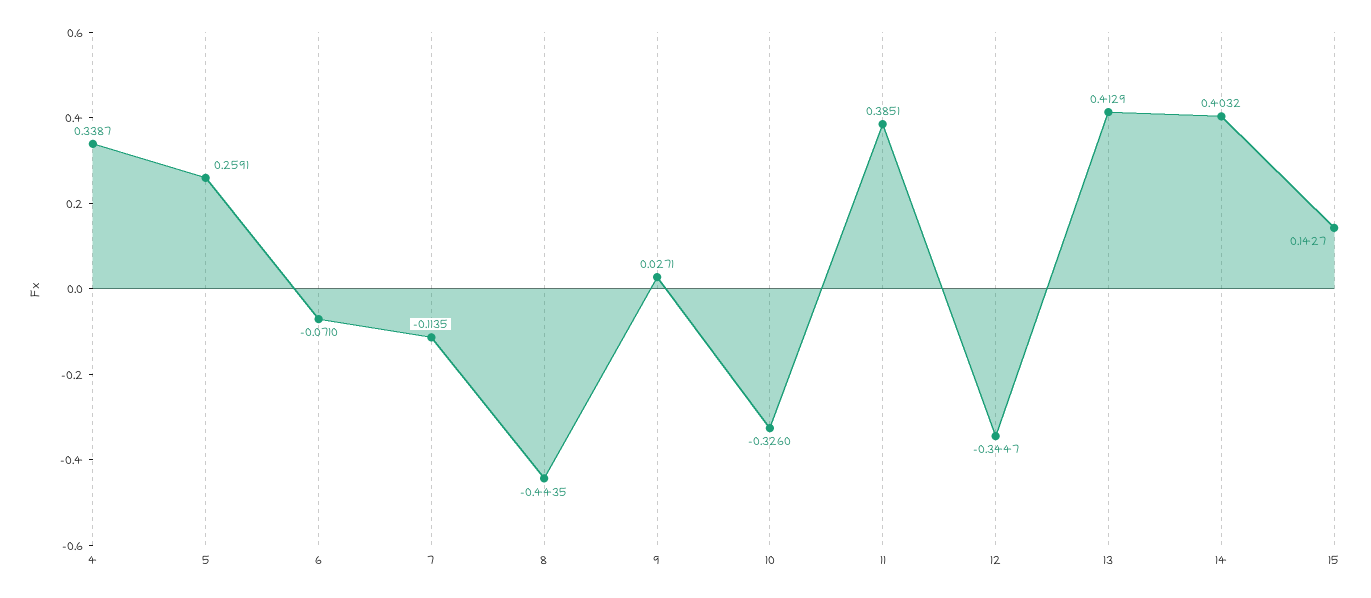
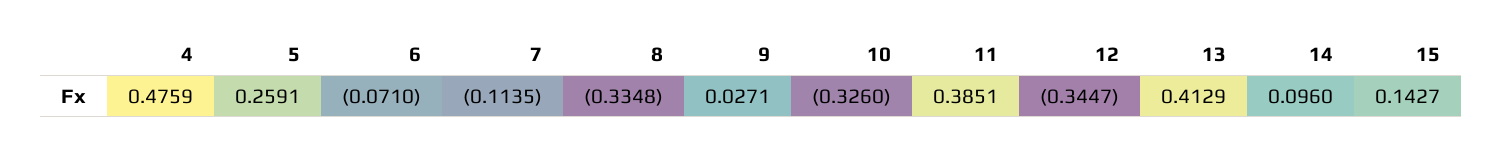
4: 0.3387 -> 0.4759
8: -0.4435 -> -0.3348
14: 0.4032 -> 0.096

